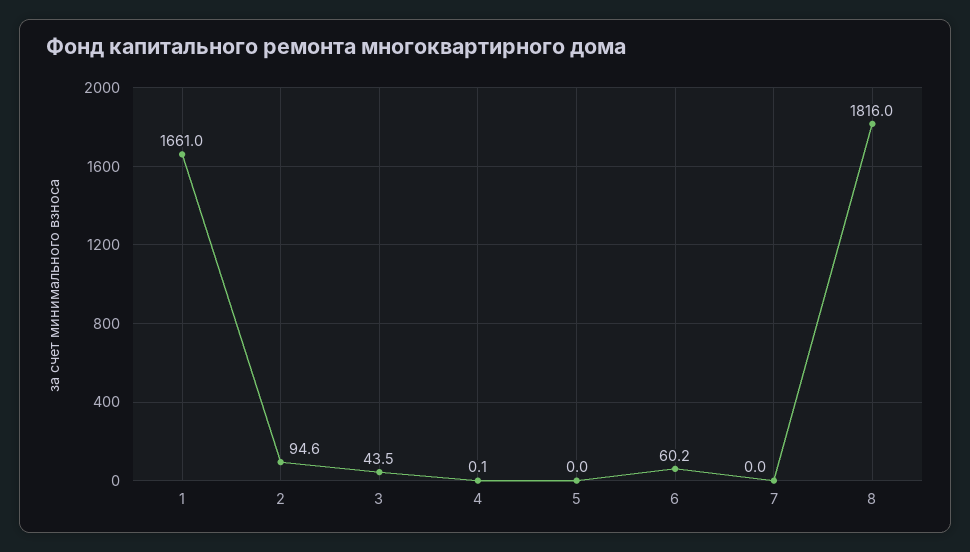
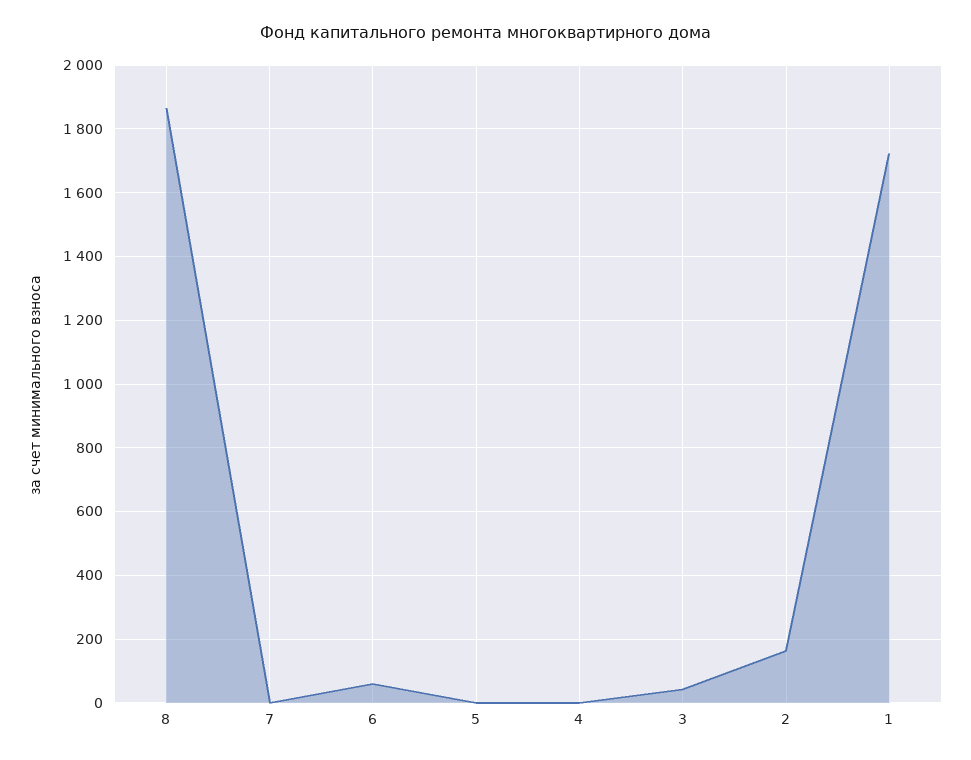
1: 1661 -> 1720
2: 94.6 -> 160
8: 1816 -> 1860

